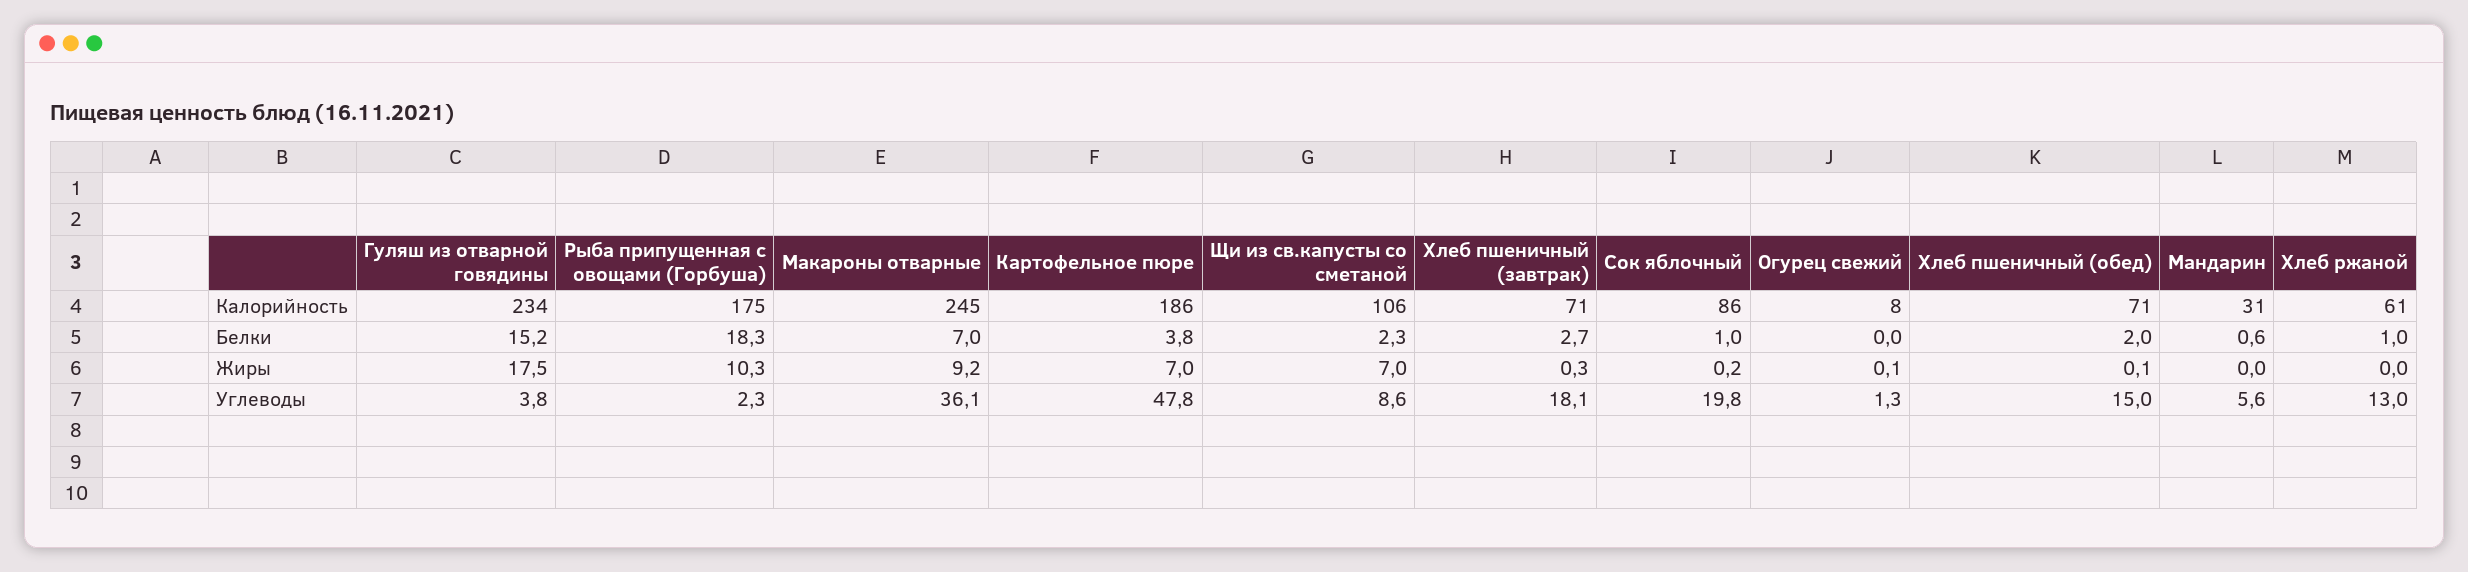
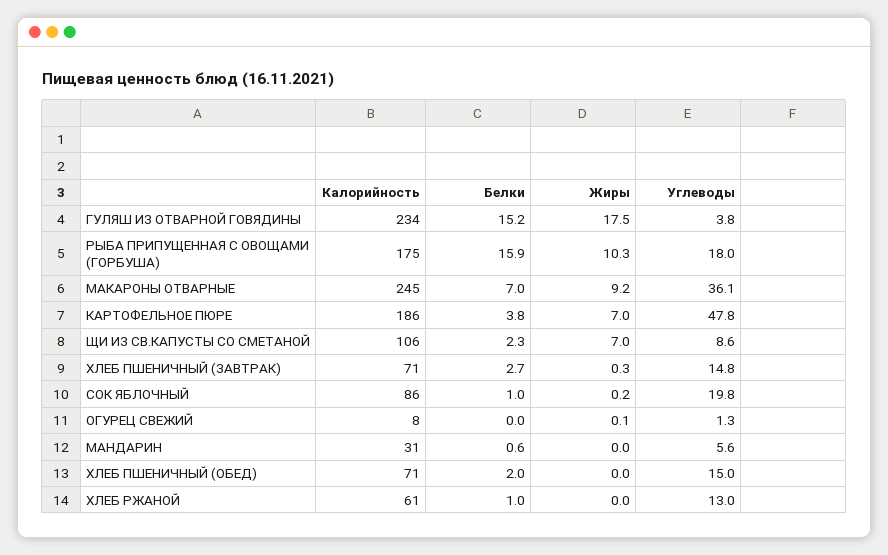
Рыба припущенная с овощами (Горбуша), Белки: 18.3 -> 15.9
Хлеб пшеничный (обед), Жиры: 0.1 -> 0
Рыба припущенная с овощами (Горбуша), Углеводы: 2.3 -> 18
Хлеб пшеничный (завтрак), Углеводы: 18.1 -> 14.8

